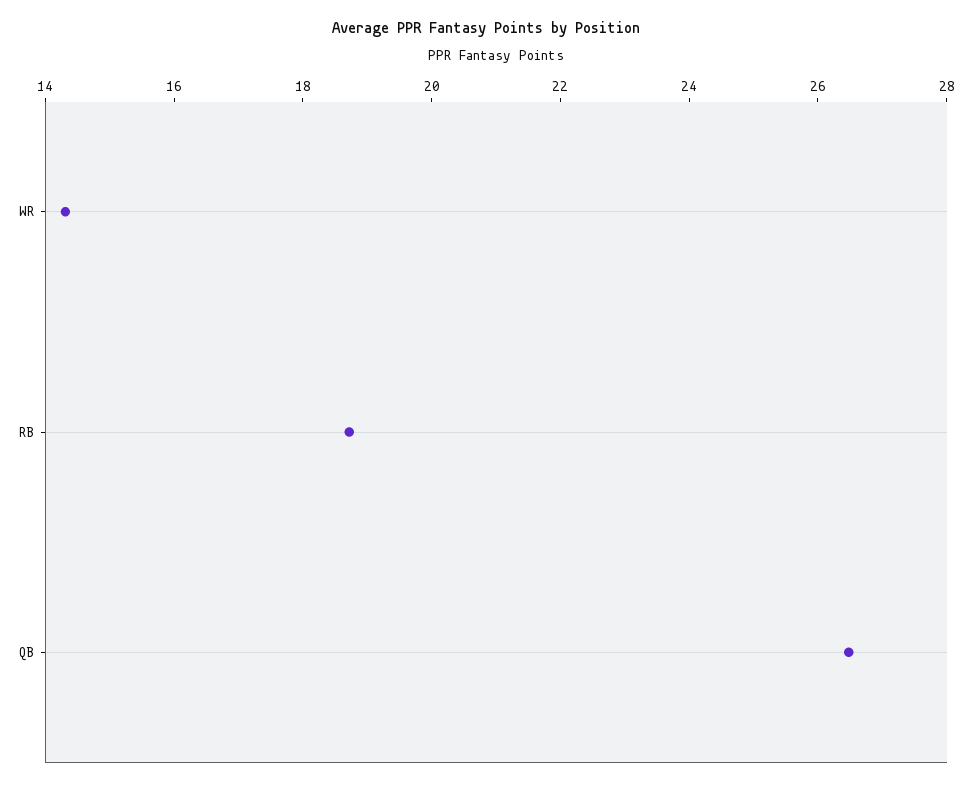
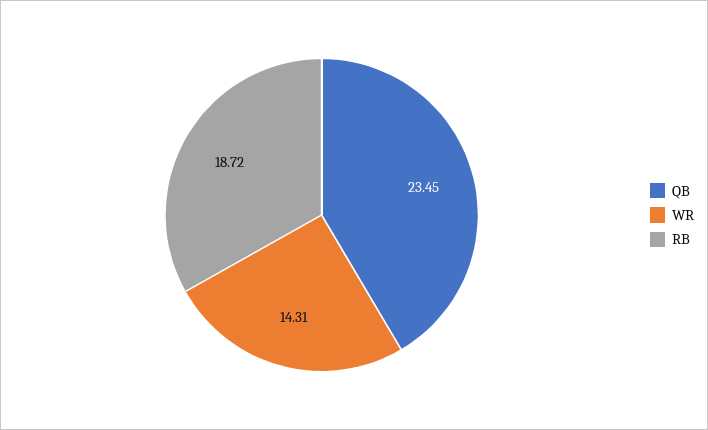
QB: 26.5 -> 23.45

